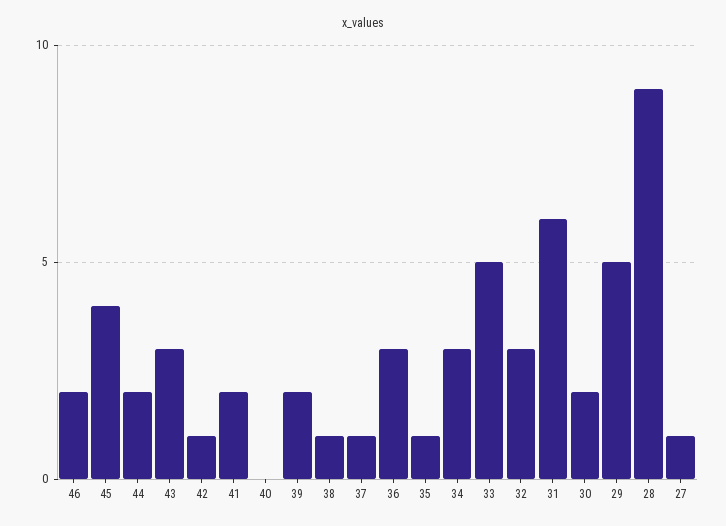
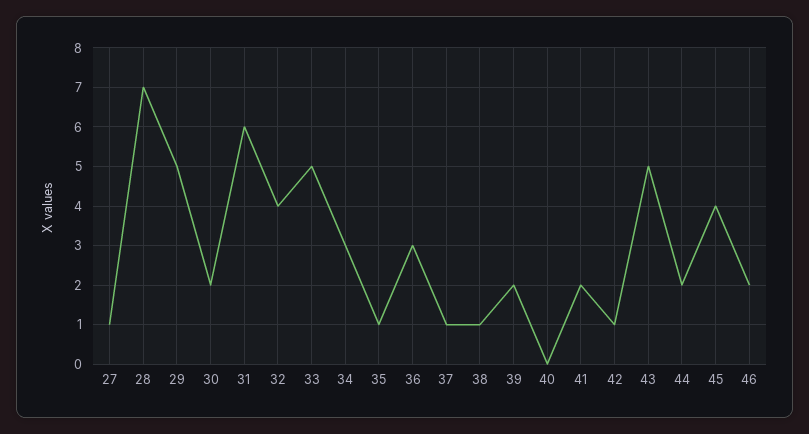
43: 3 -> 5
32: 3 -> 4
28: 9 -> 7

